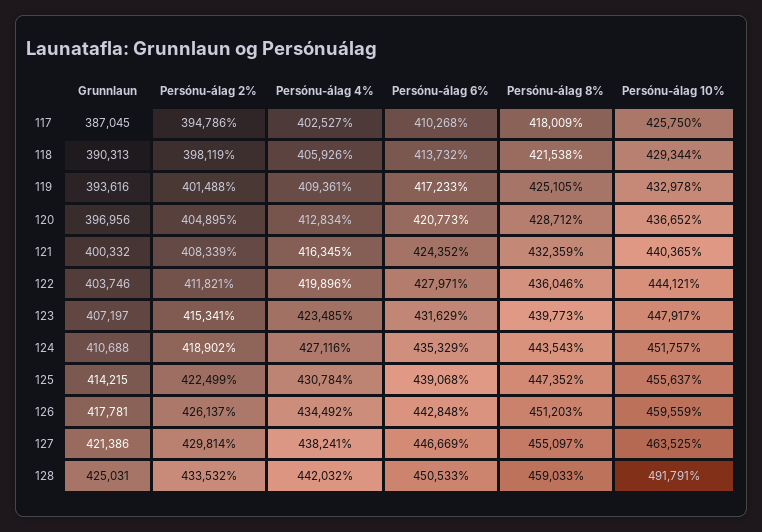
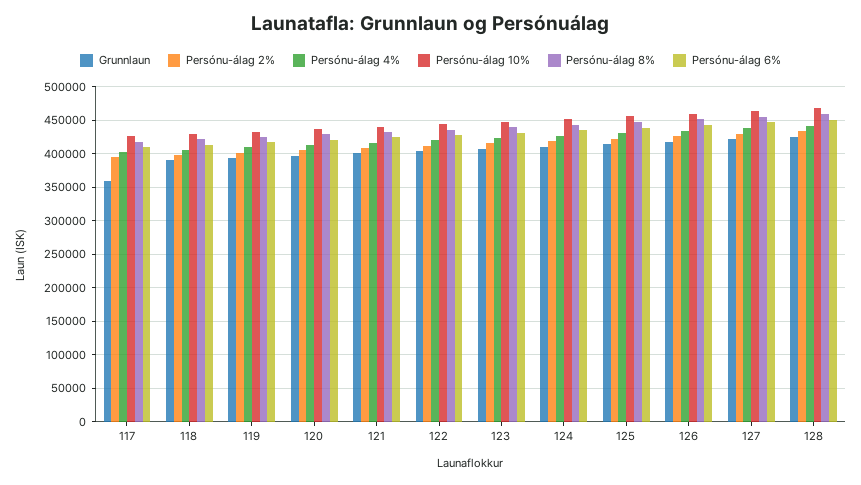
Grunnlaun, 117: 387045 -> 360000
Persónu-álag 10%, 128: 491791 -> 470000

